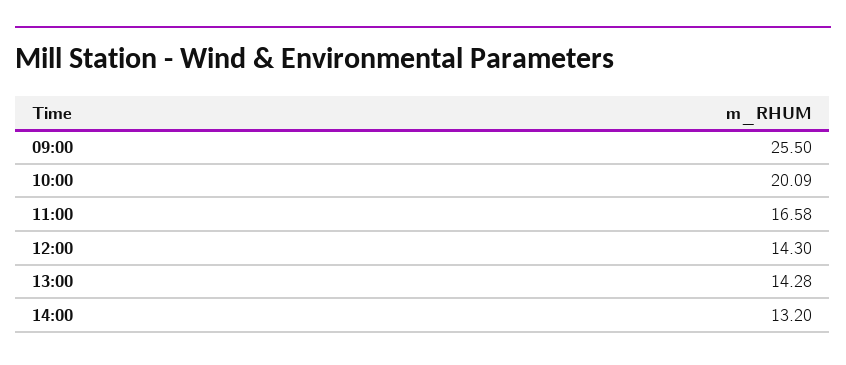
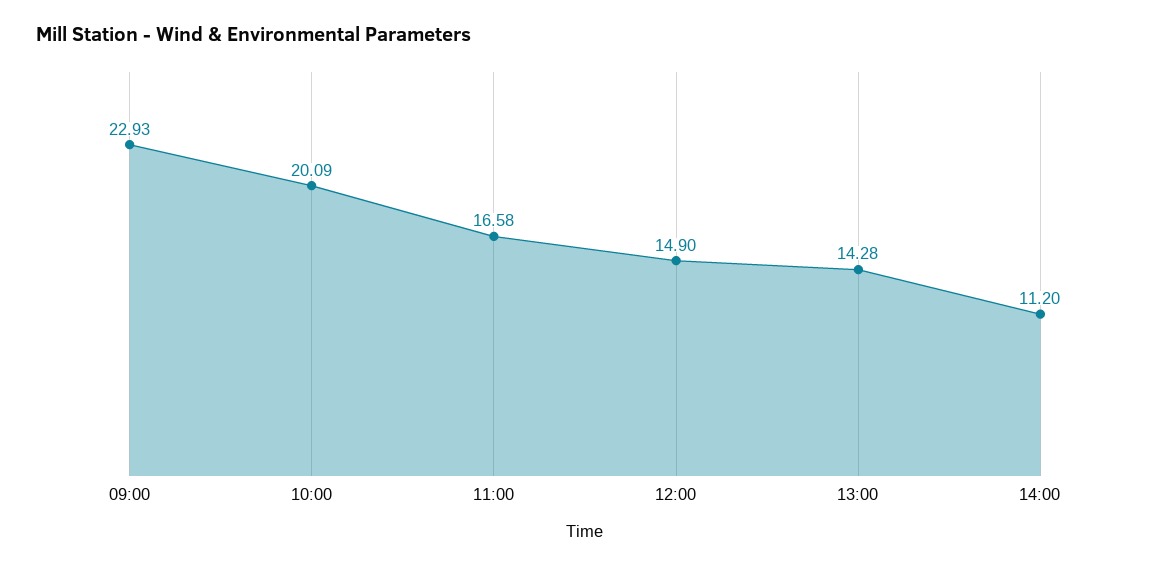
09:00: 25.5 -> 22.93
12:00: 14.3 -> 14.9
14:00: 13.2 -> 11.2

